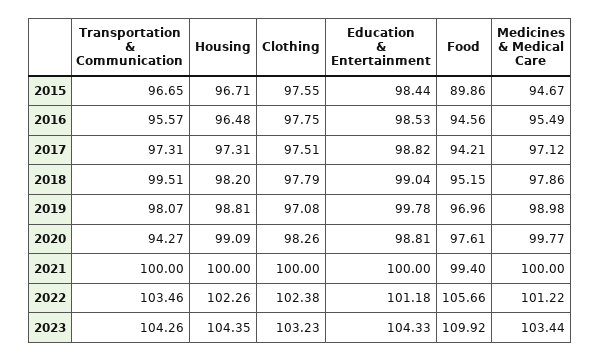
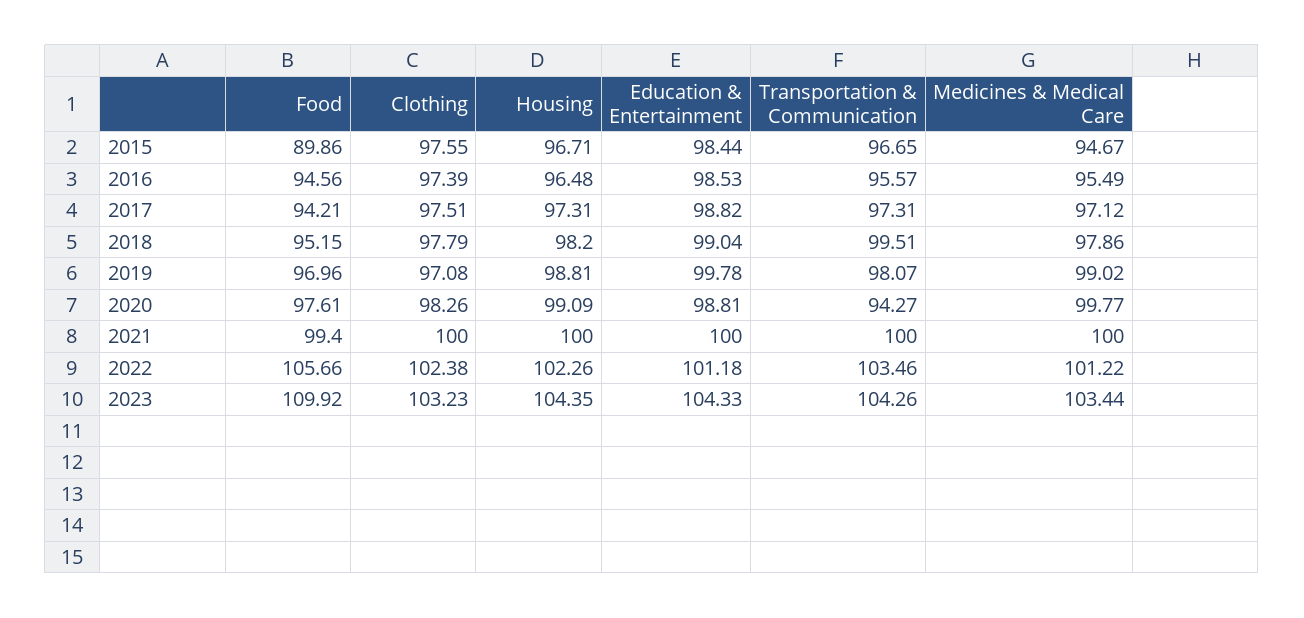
Clothing, 2016: 97.75 -> 97.39
Medicines & Medical Care, 2019: 98.98 -> 99.02

